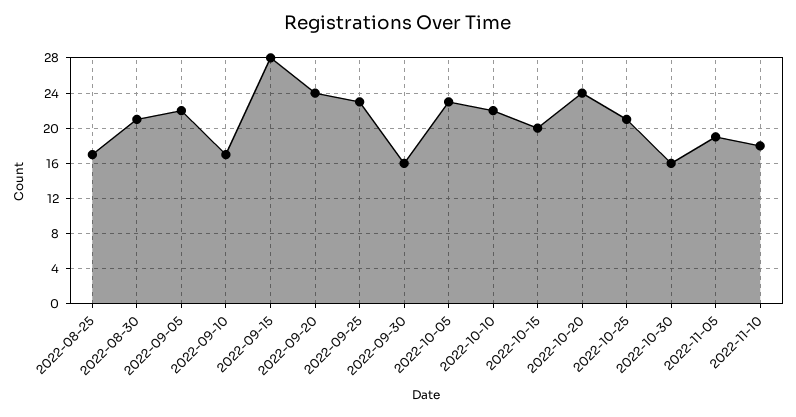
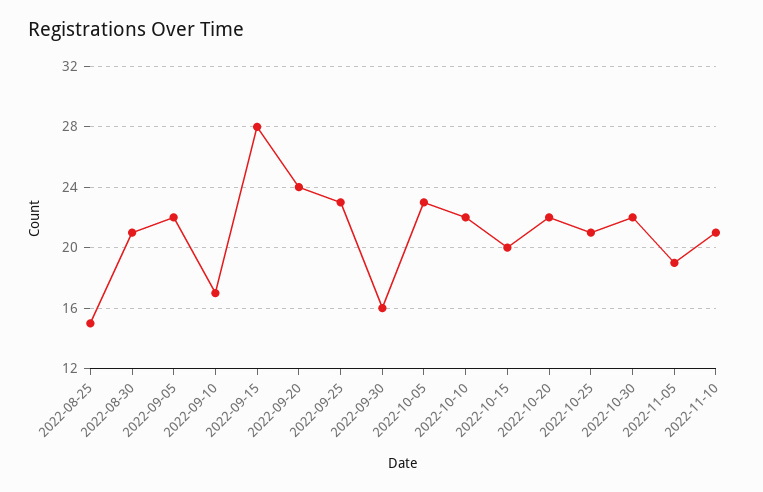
2022-08-25: 17 -> 15
2022-10-20: 24 -> 22
2022-10-30: 16 -> 22
2022-11-10: 18 -> 21

